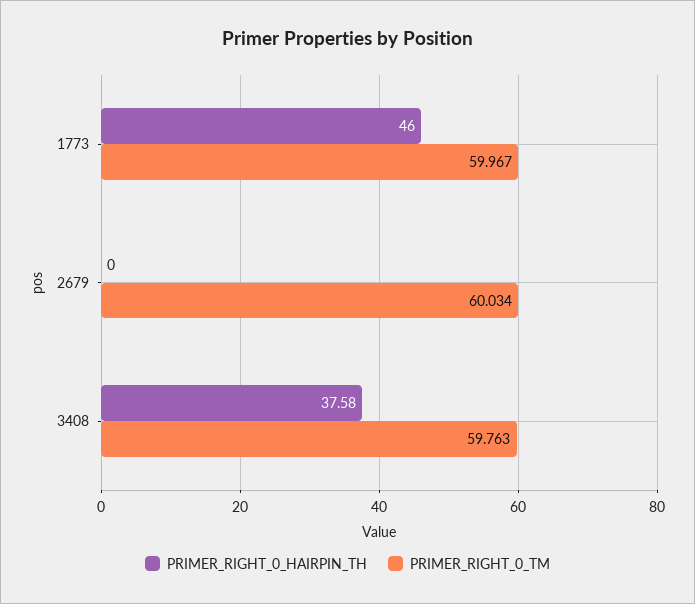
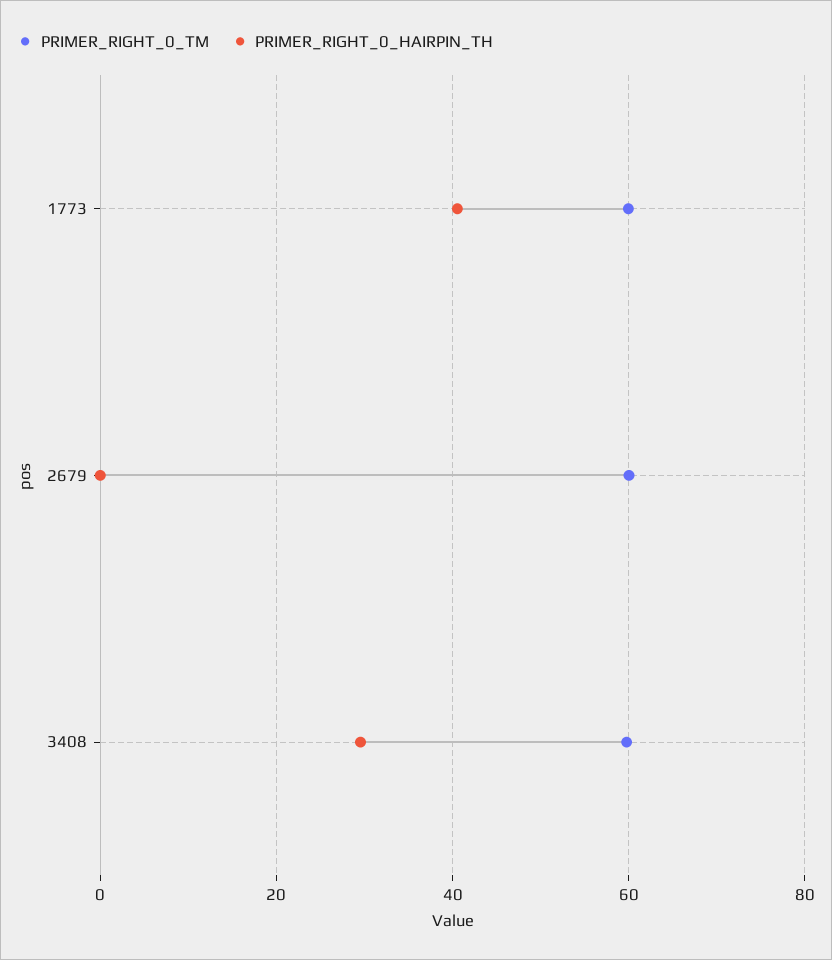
PRIMER_RIGHT_0_HAIRPIN_TH, 1773: 46 -> 40
PRIMER_RIGHT_0_HAIRPIN_TH, 3408: 37.58 -> 30

